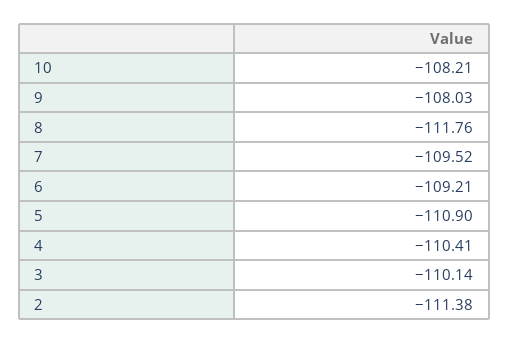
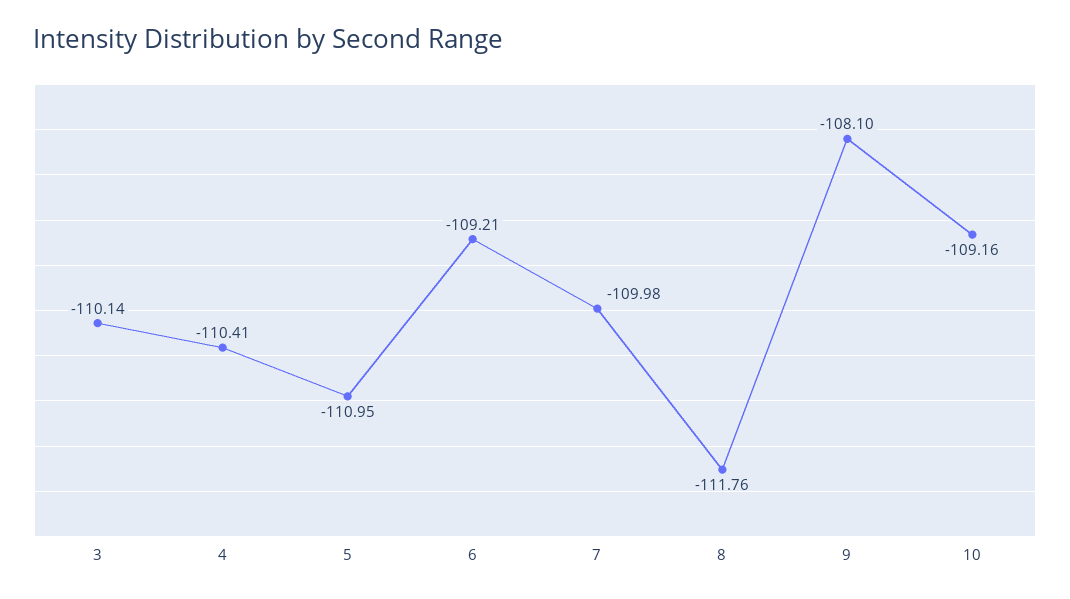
10: -108.21 -> -109.16
9: -108.03 -> -108.1
7: -109.52 -> -109.98
5: -110.9 -> -110.95
2: -111.38 -> none

